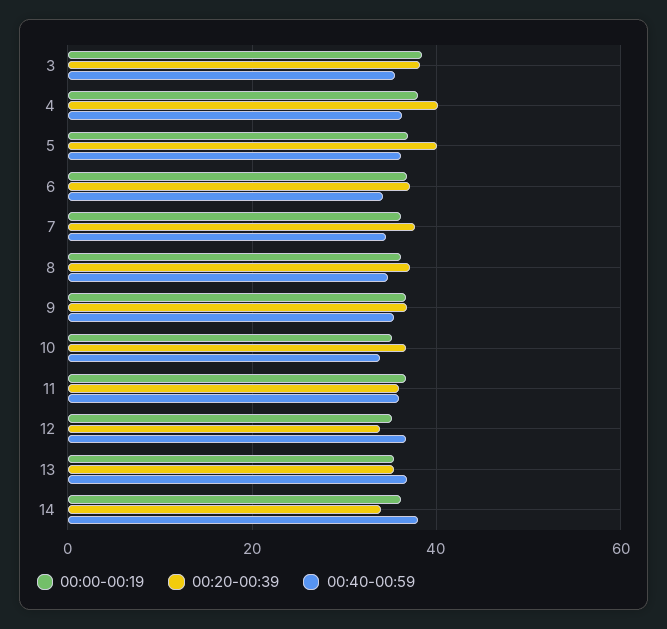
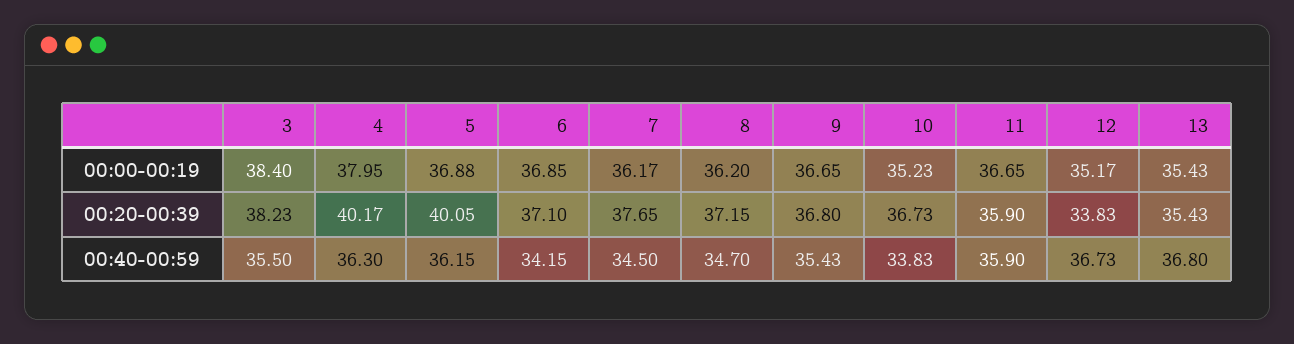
00:00-00:19, 14: 36 -> none
00:20-00:39, 14: 34 -> none
00:40-00:59, 14: 38 -> none

